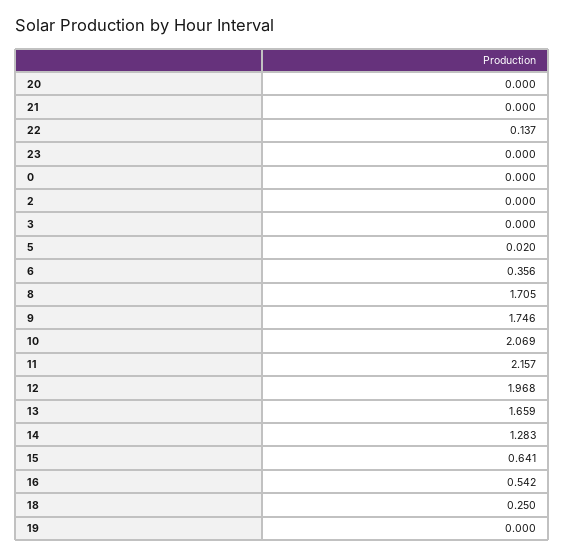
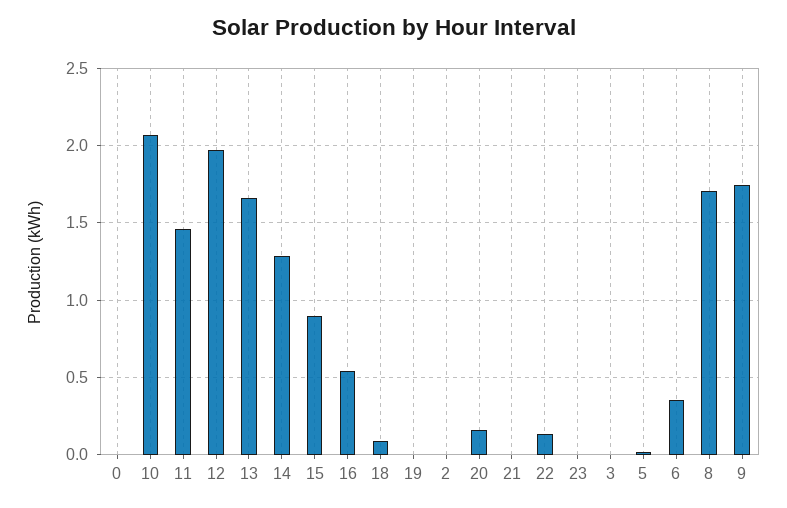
20: 0 -> 0.15
11: 2.157 -> 1.45
15: 0.641 -> 0.9
18: 0.25 -> 0.1

